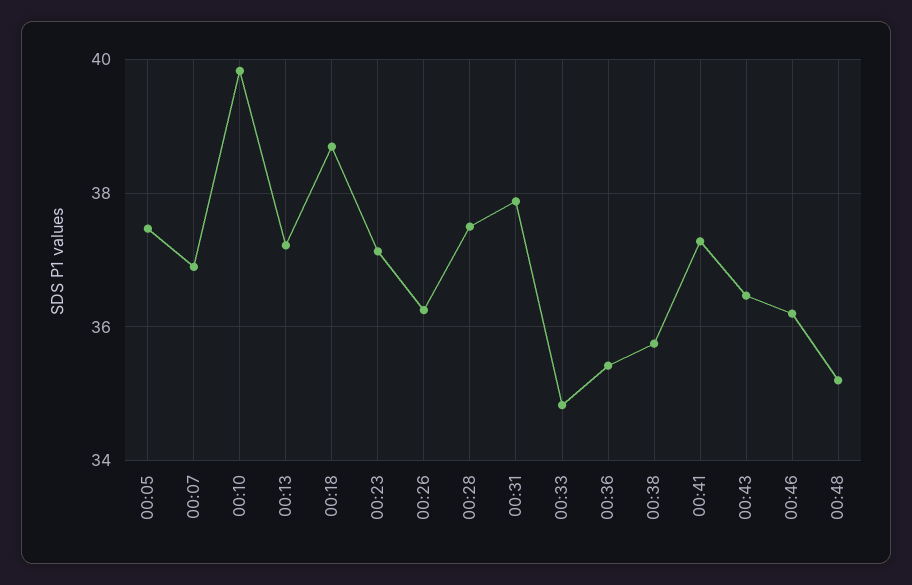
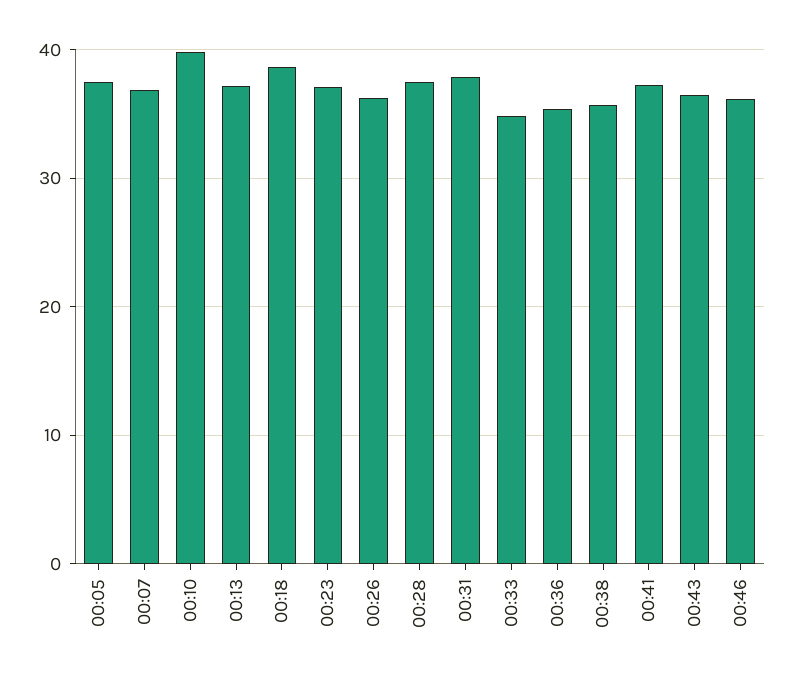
00:48: 35.2 -> none

